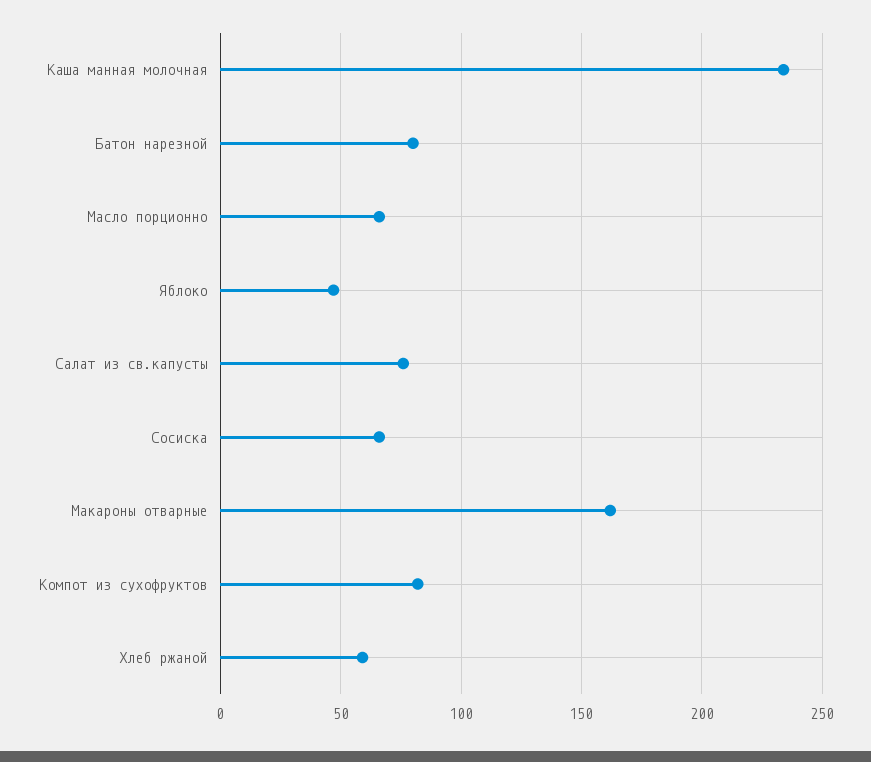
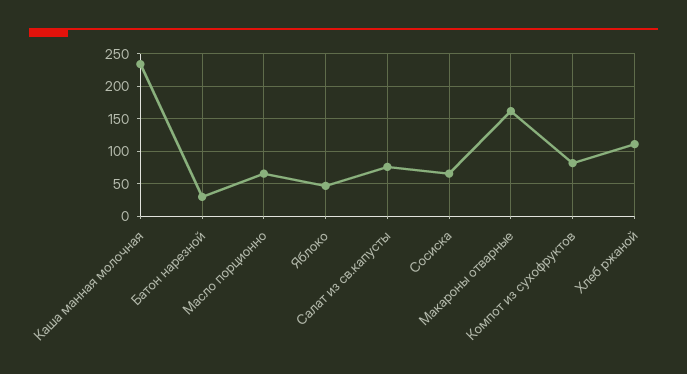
Батон нарезной: 80 -> 30
Хлеб ржаной: 60 -> 110

